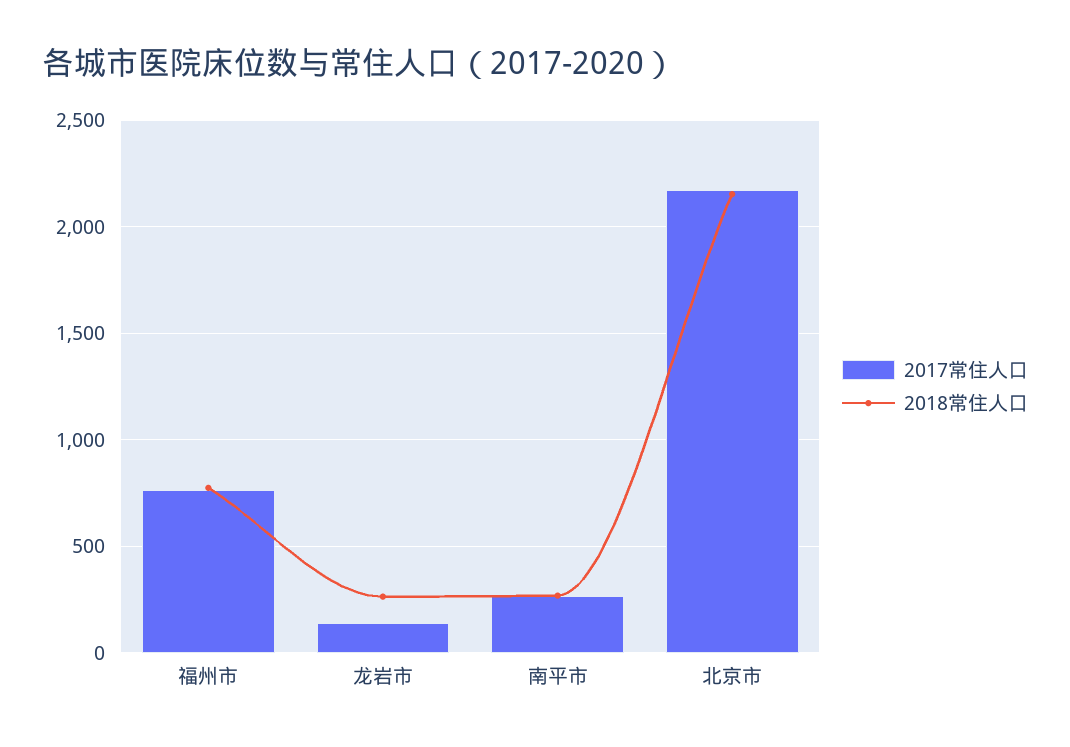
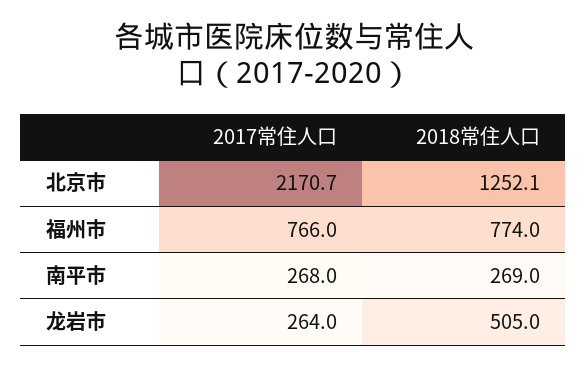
2017常住人口, 龙岩市: 150 -> 264
2018常住人口, 龙岩市: 250 -> 505
2018常住人口, 北京市: 2150 -> 1252.1

